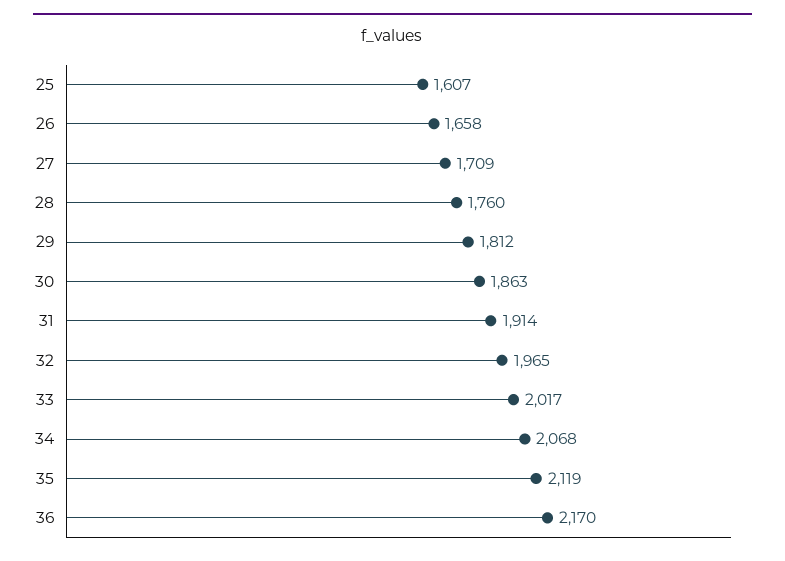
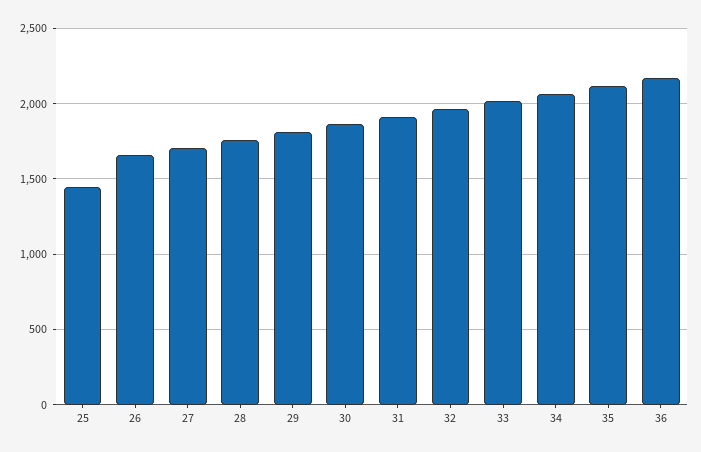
25: 1607 -> 1450

